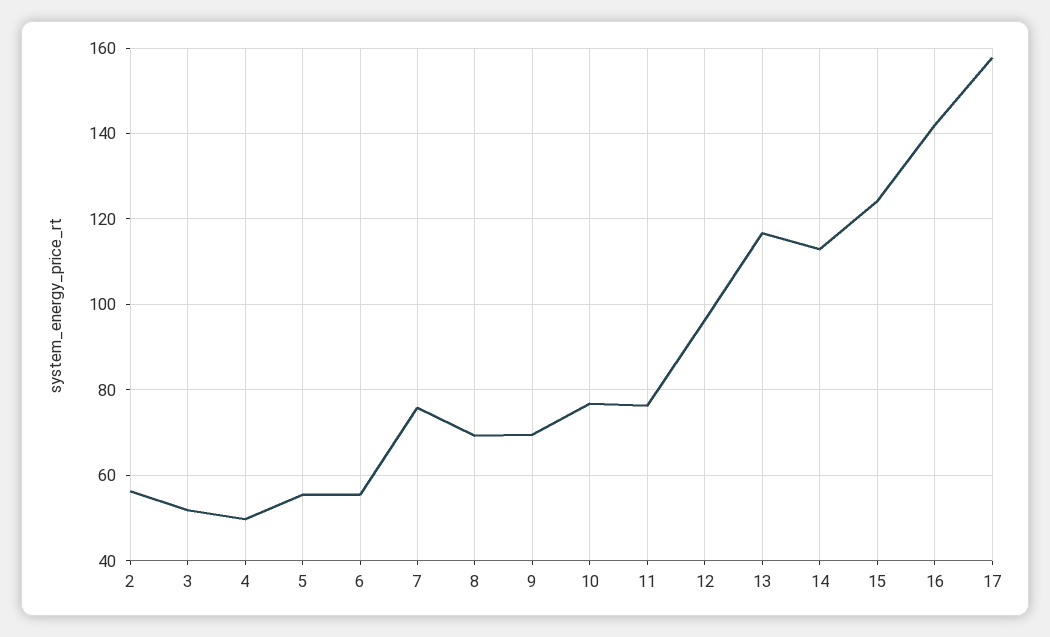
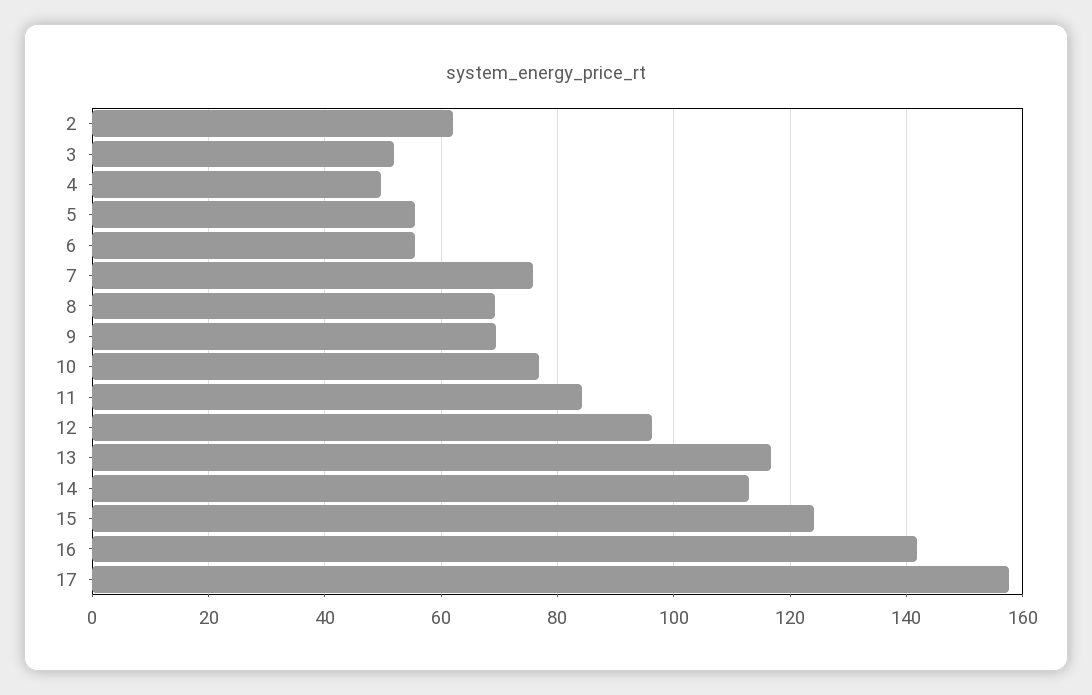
2: 56 -> 62
11: 76 -> 84

